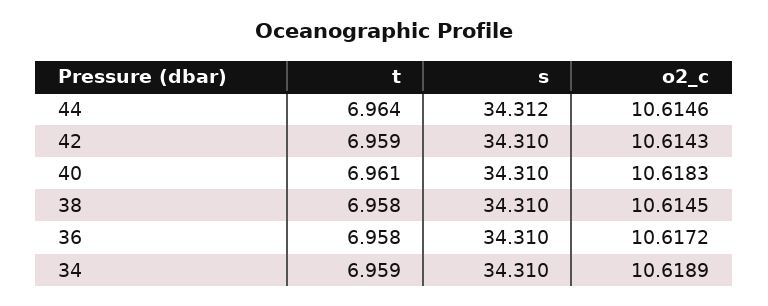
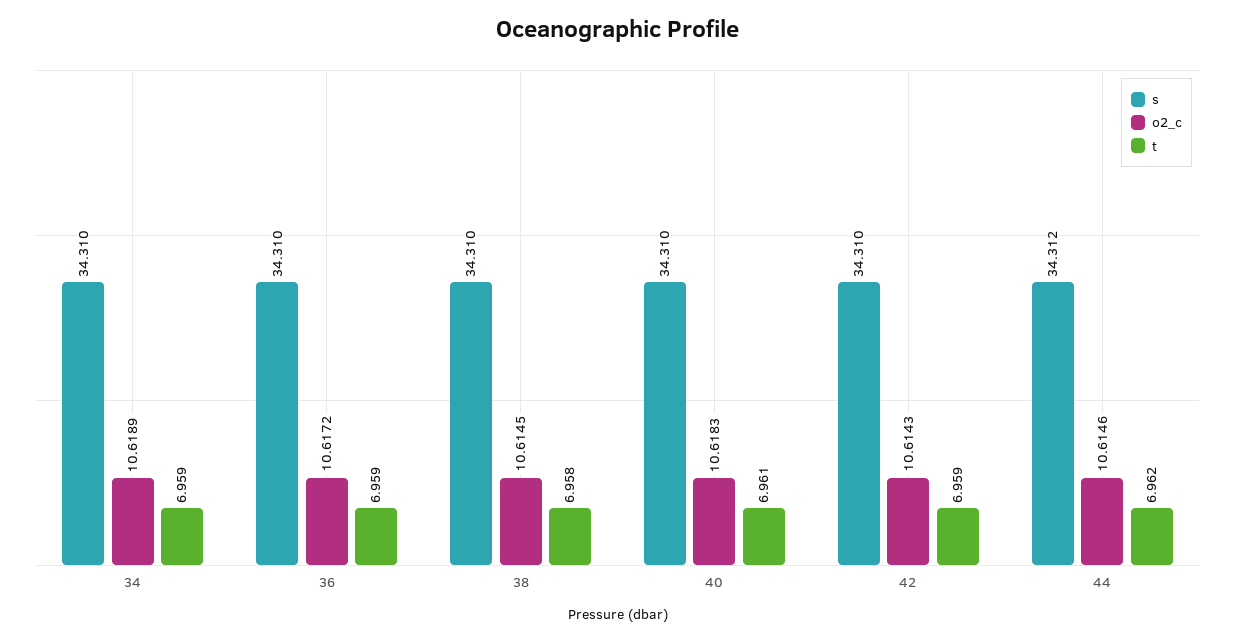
t, 44: 6.964 -> 6.962
t, 36: 6.958 -> 6.959

